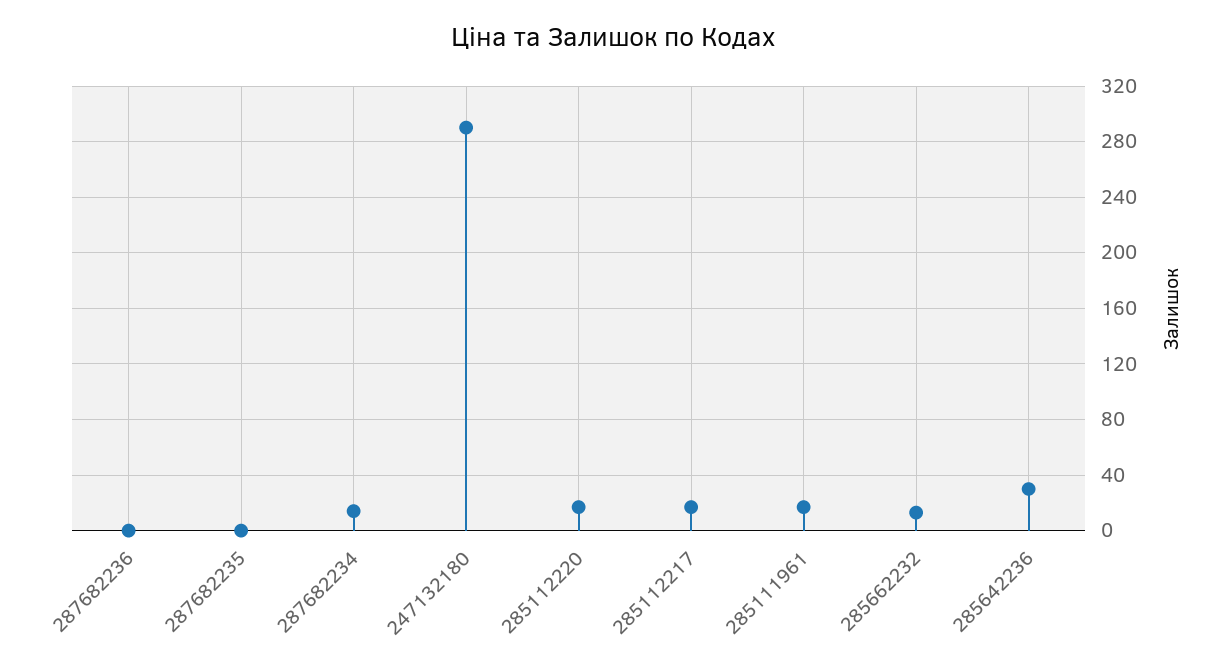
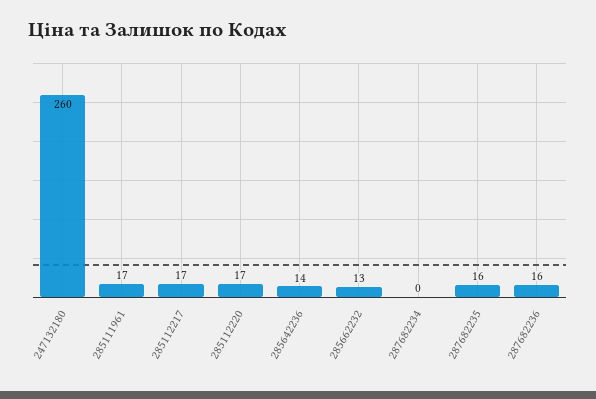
287682236: 0 -> 16
287682235: 0 -> 16
287682234: 15 -> 0
247132180: 290 -> 260
285642236: 30 -> 14

